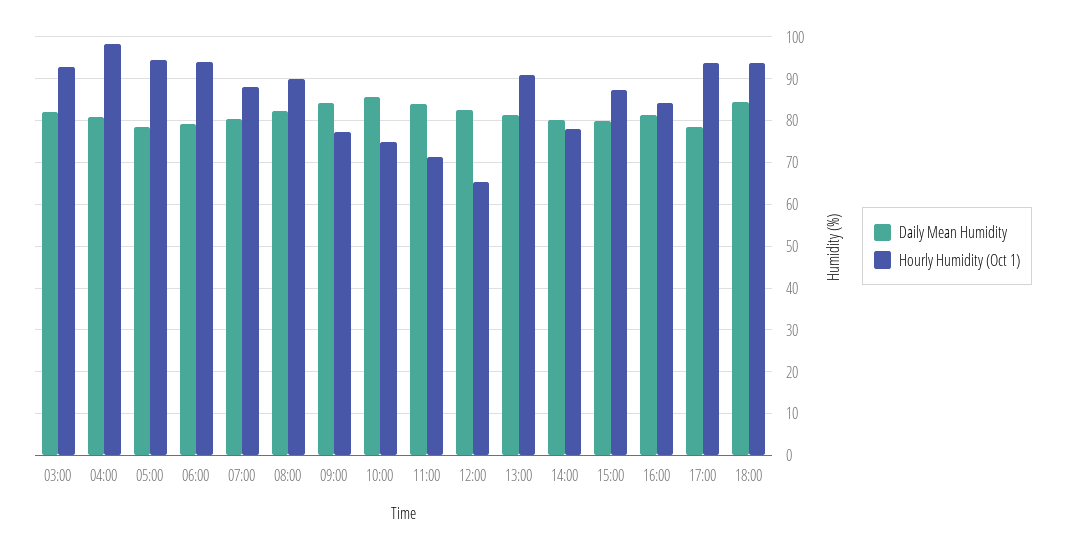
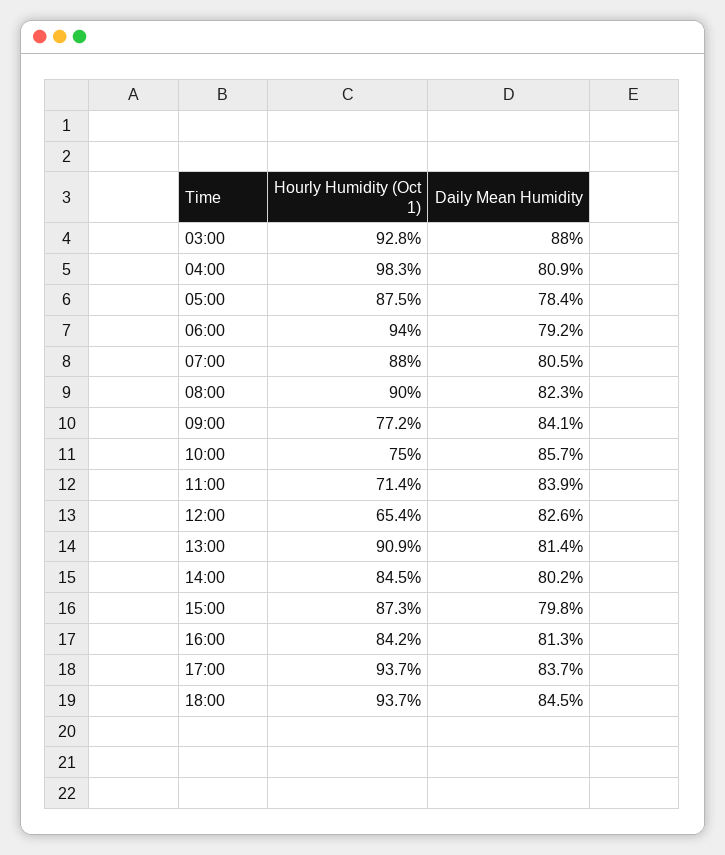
Daily Mean Humidity, 03:00: 82 -> 88
Hourly Humidity (Oct 1), 05:00: 94 -> 87.5
Hourly Humidity (Oct 1), 14:00: 78 -> 84.5
Daily Mean Humidity, 17:00: 78 -> 83.7

